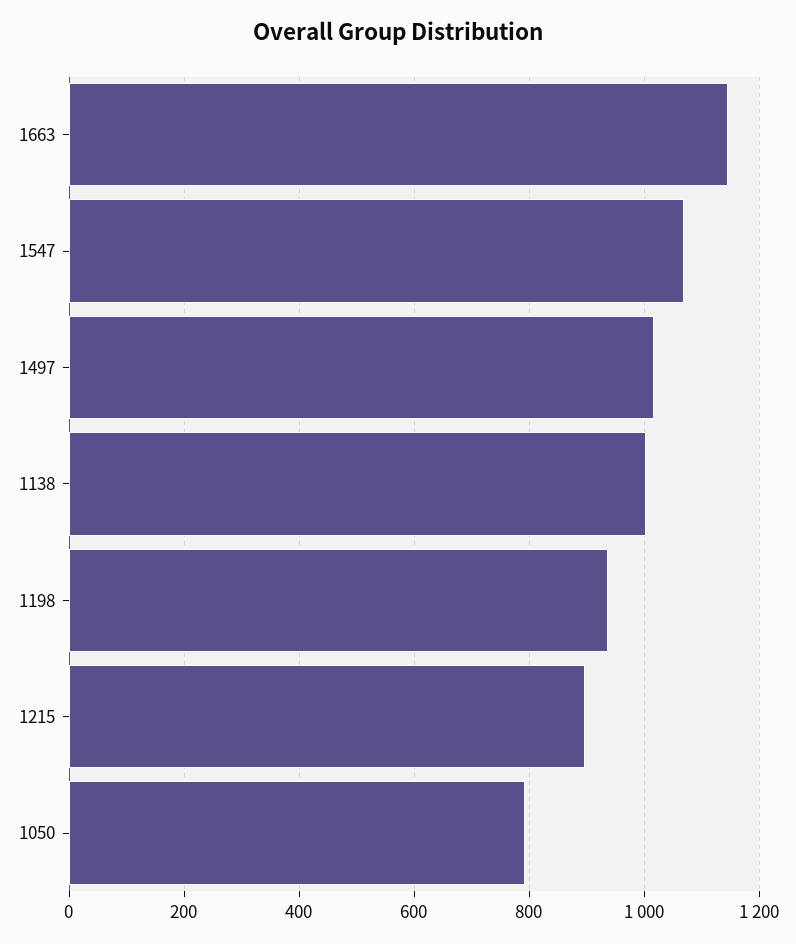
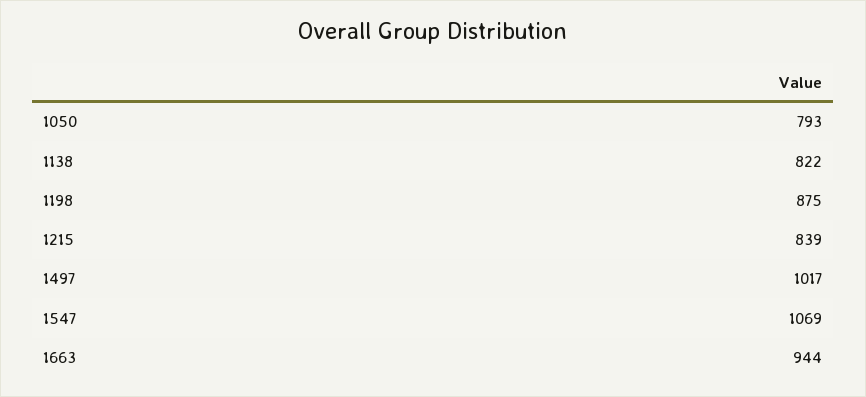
1663: 1140 -> 944
1138: 1000 -> 822
1198: 940 -> 875
1215: 900 -> 839

